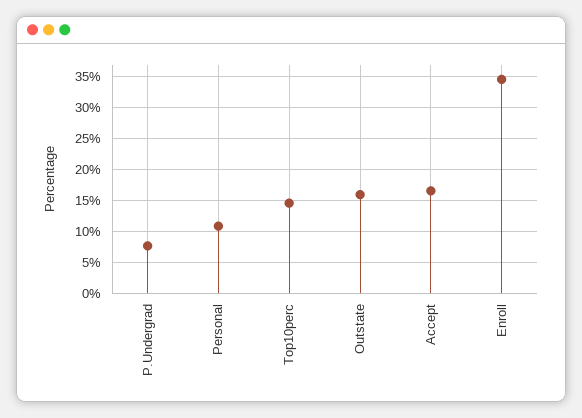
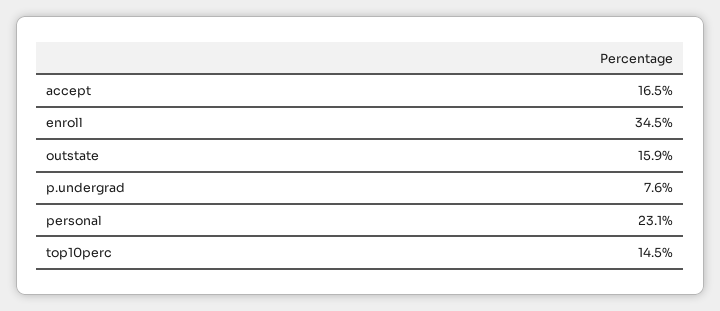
Personal: 11 -> 23.1

